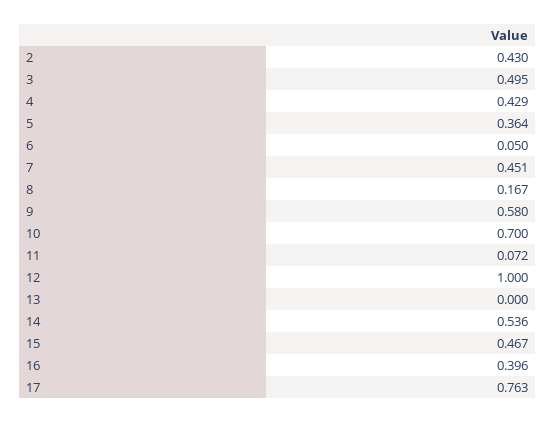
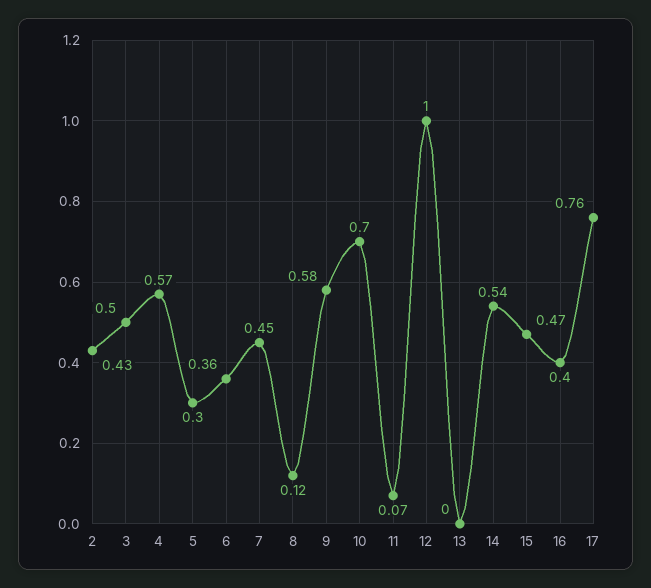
4: 0.429 -> 0.57
5: 0.364 -> 0.3
6: 0.05 -> 0.36
8: 0.167 -> 0.12

